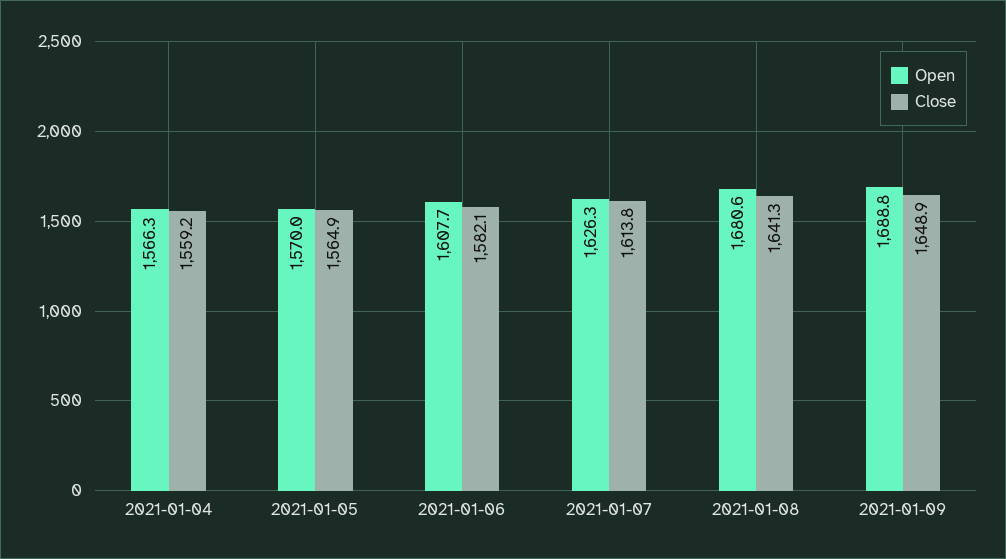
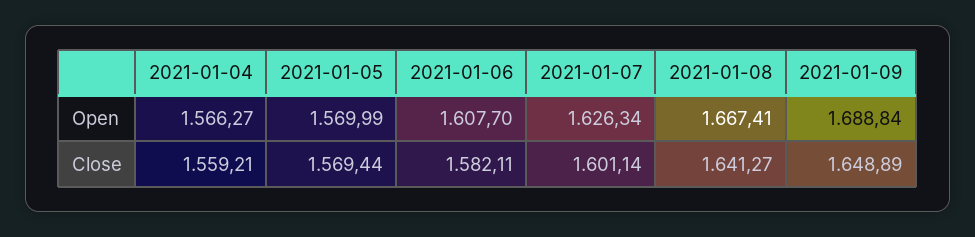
Close, 2021-01-05: 1564.9 -> 1569.44
Close, 2021-01-07: 1613.8 -> 1601.14
Open, 2021-01-08: 1680.6 -> 1667.41

